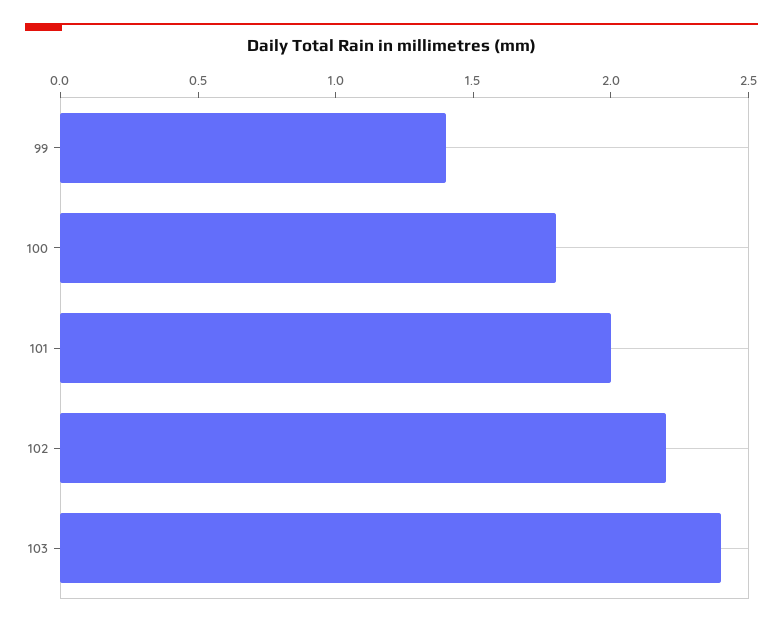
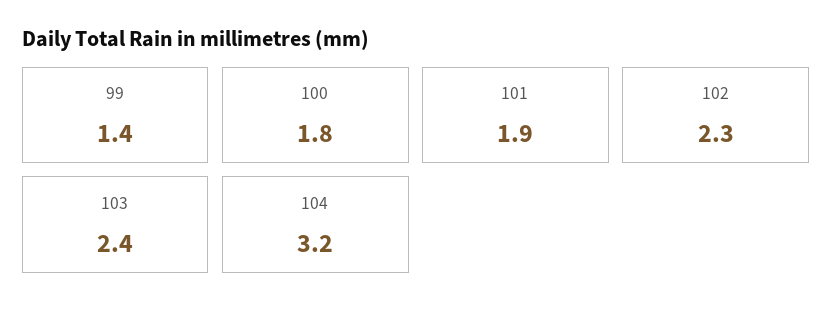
101: 2 -> 1.9
102: 2.2 -> 2.3
104: none -> 3.2

